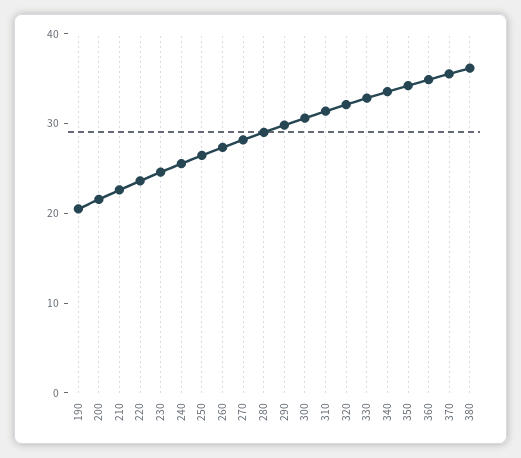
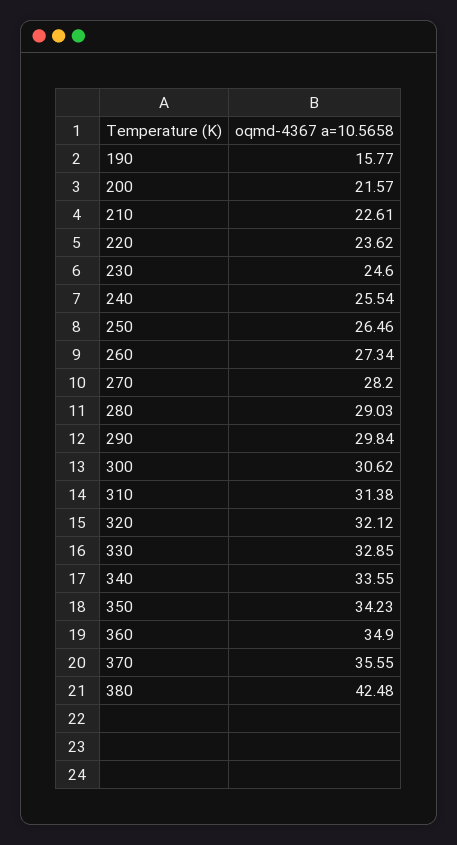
190: 20 -> 15.77
380: 36 -> 42.48

